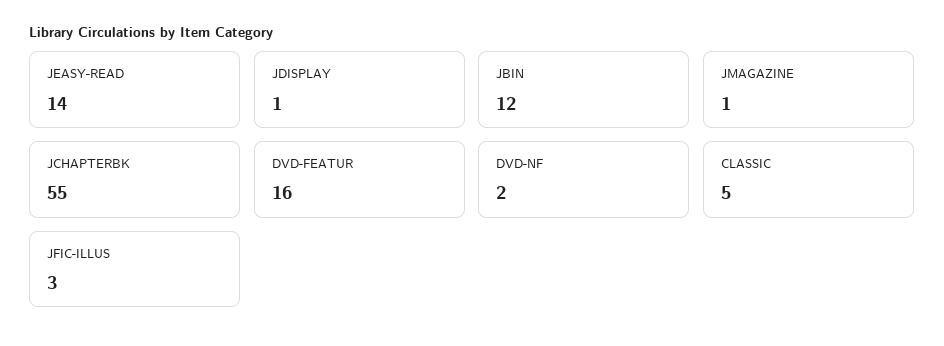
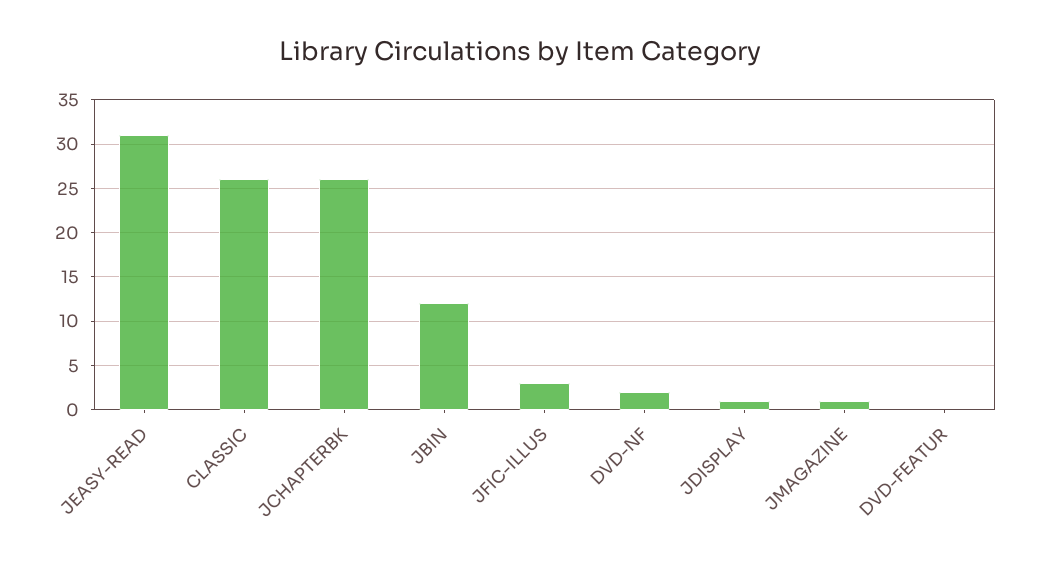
JEASY-READ: 14 -> 31
JCHAPTERBK: 55 -> 26
DVD-FEATUR: 16 -> 0
CLASSIC: 5 -> 26

